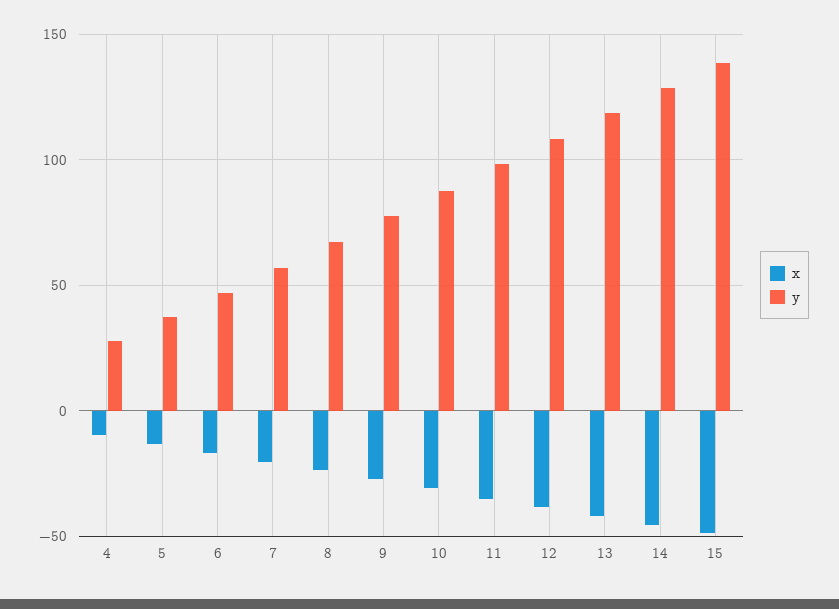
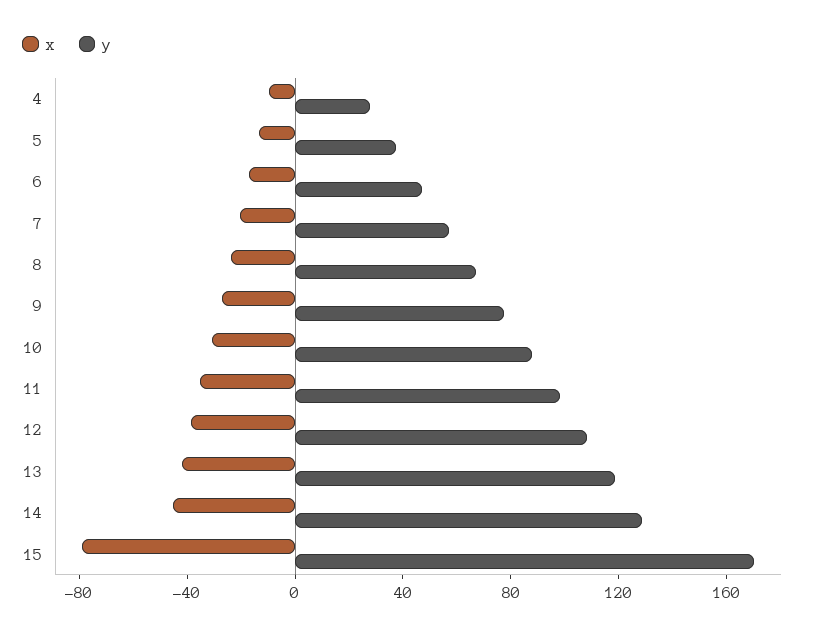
x, 15: -50 -> -80
y, 15: 140 -> 170

